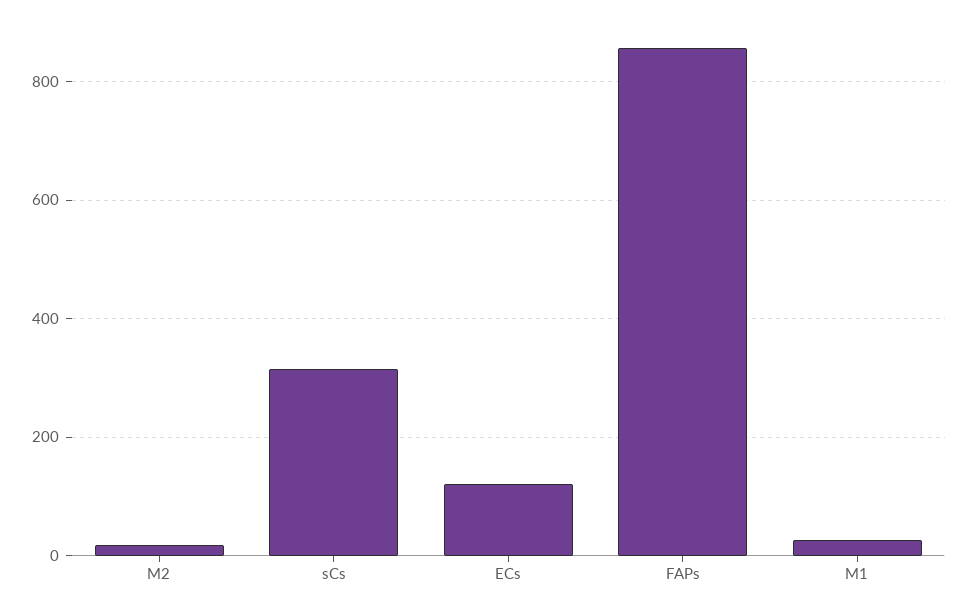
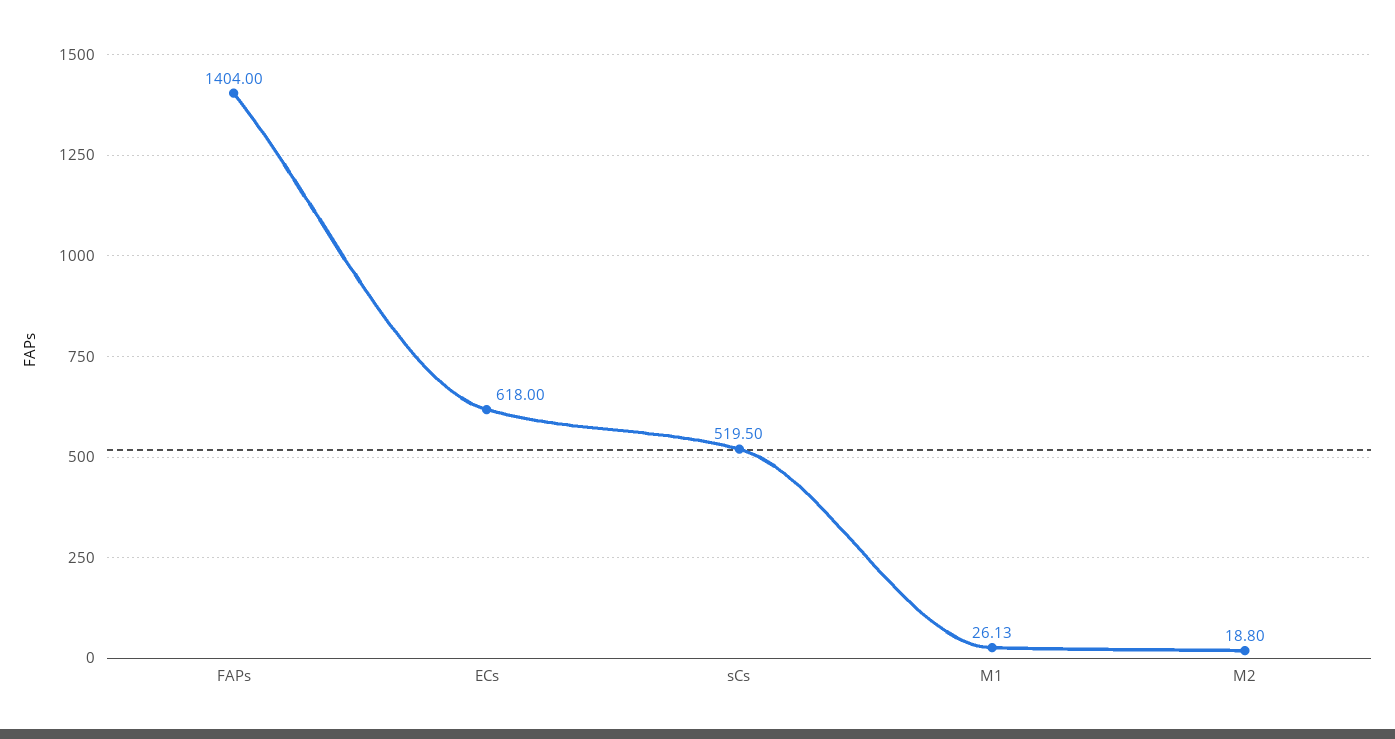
sCs: 320 -> 519.5
ECs: 120 -> 618
FAPs: 860 -> 1404

